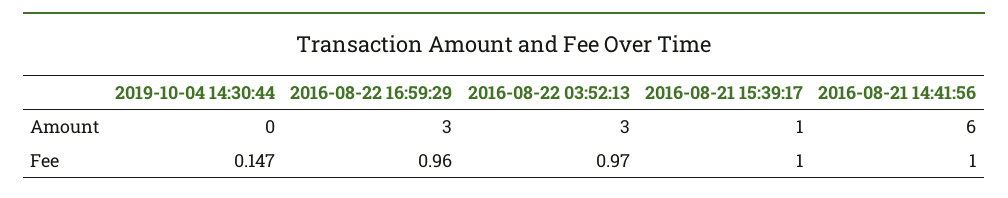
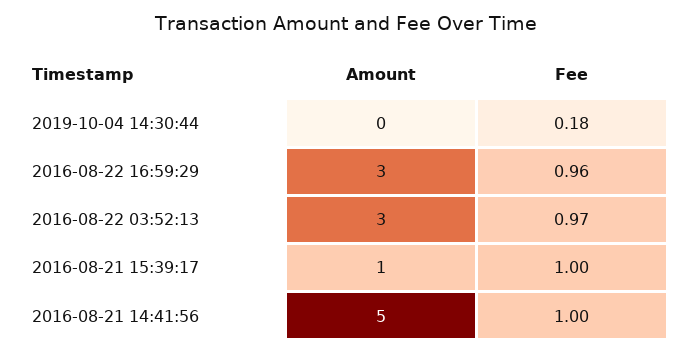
2016-08-21 14:41:56, Amount: 6 -> 5
2019-10-04 14:30:44, Fee: 0.147 -> 0.18

